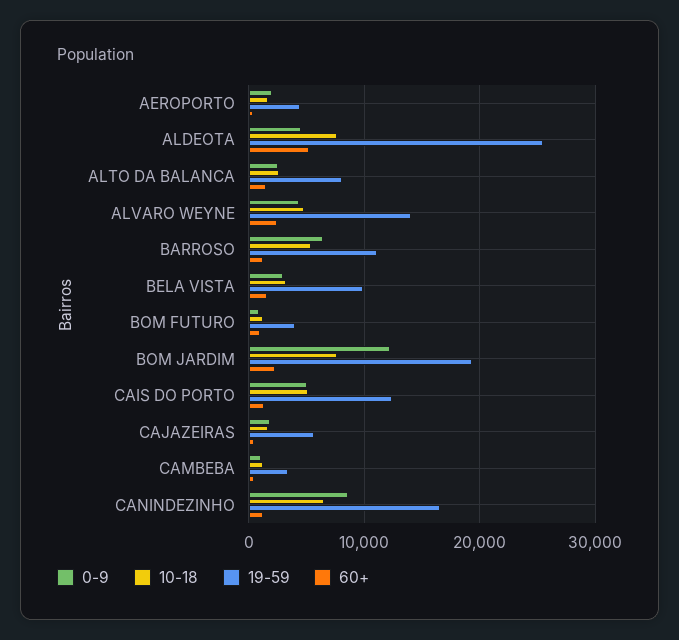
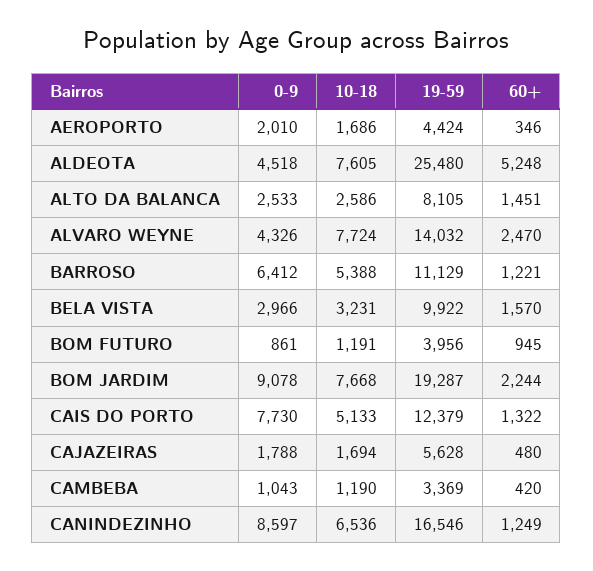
10-18, ALVARO WEYNE: 5000 -> 7724
0-9, BOM JARDIM: 12000 -> 9078
0-9, CAIS DO PORTO: 5000 -> 7730

